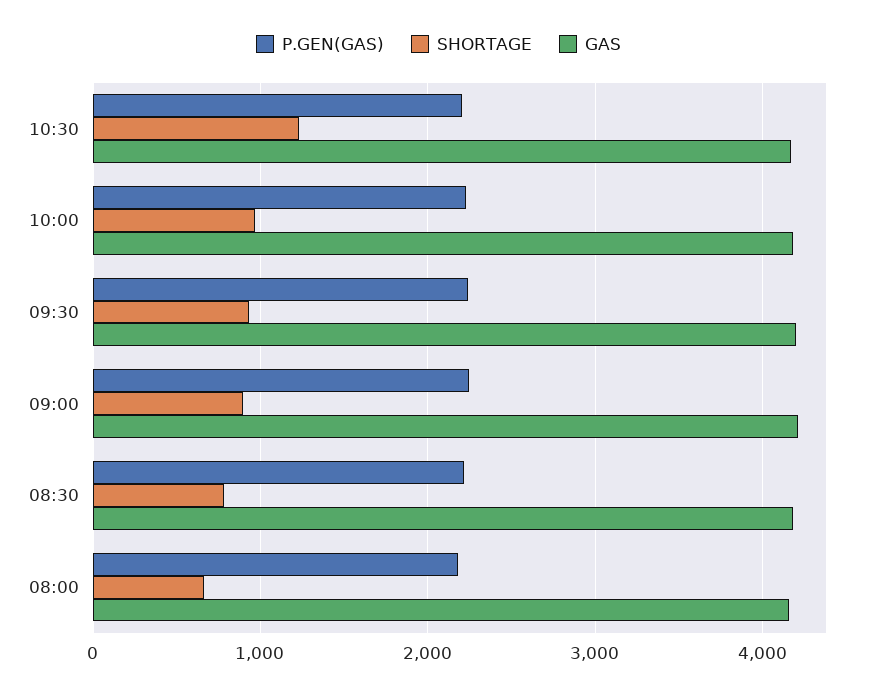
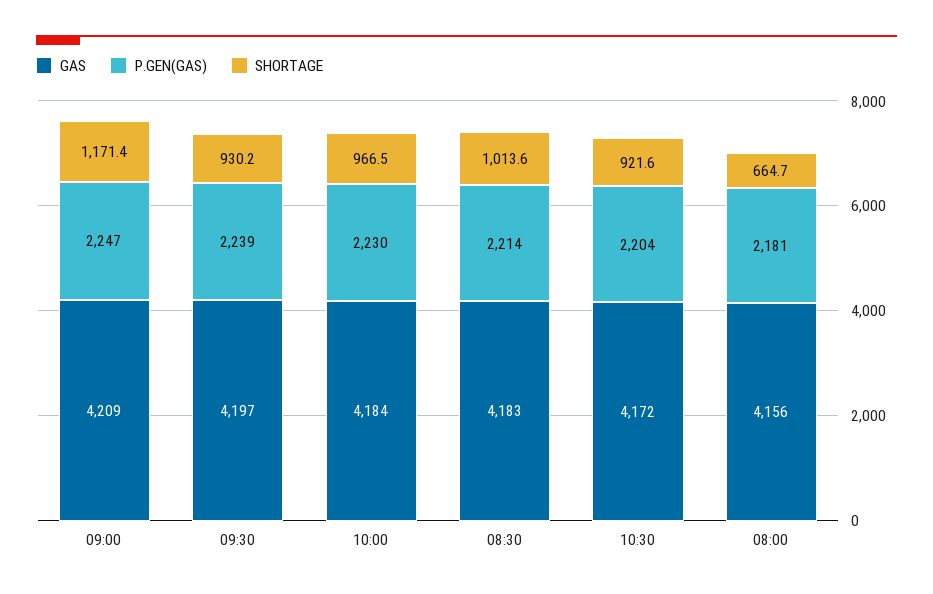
SHORTAGE, 10:30: 1200 -> 921.6
SHORTAGE, 09:00: 900 -> 1171.4
SHORTAGE, 08:30: 800 -> 1013.6

